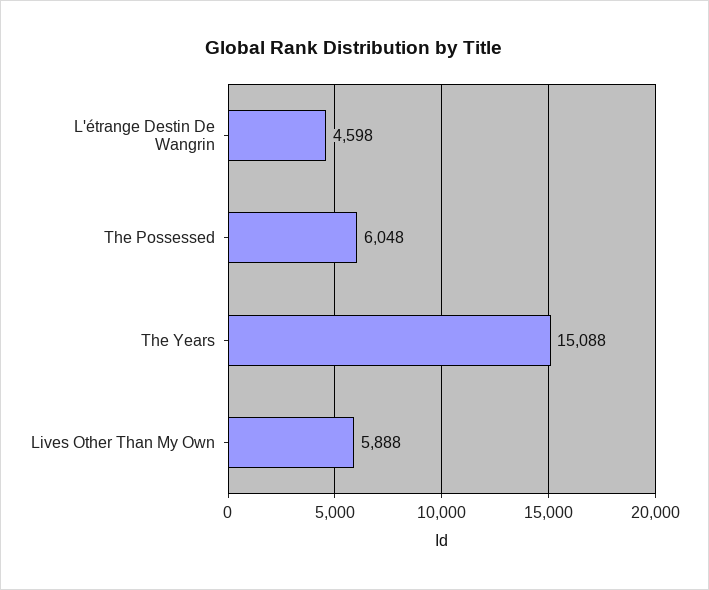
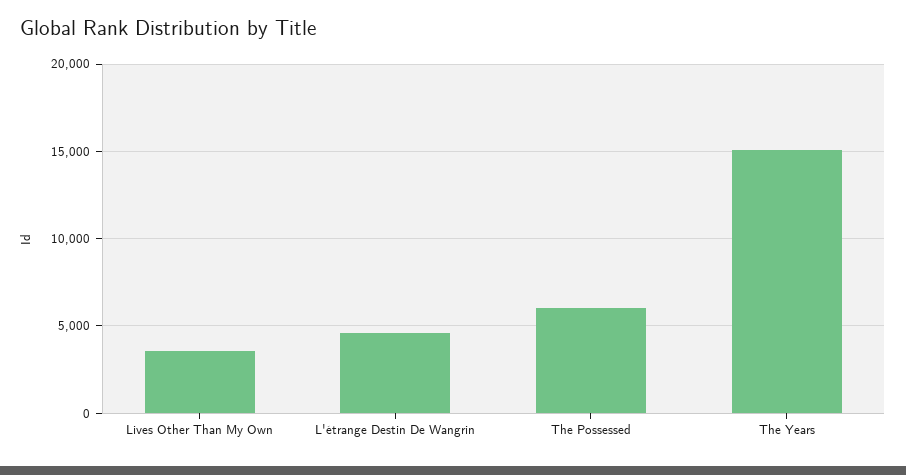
Lives Other Than My Own: 5888 -> 3500

